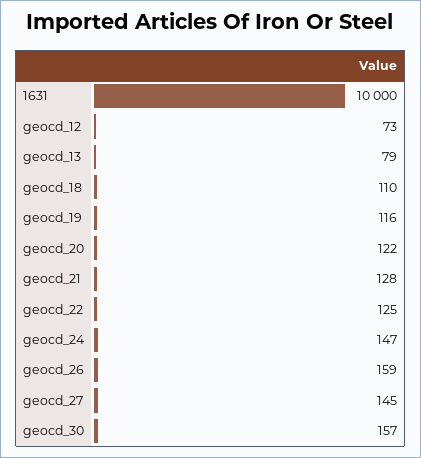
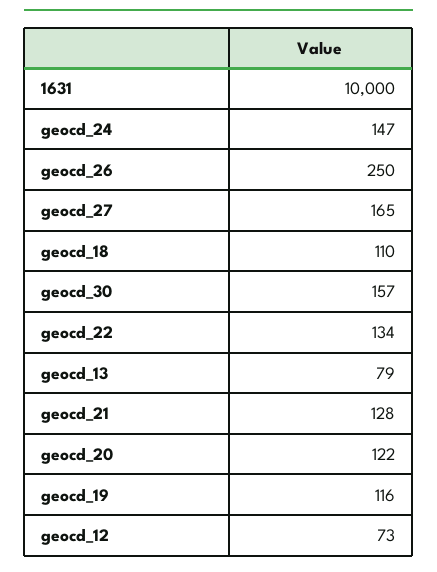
geocd_22: 125 -> 134
geocd_26: 159 -> 250
geocd_27: 145 -> 165

